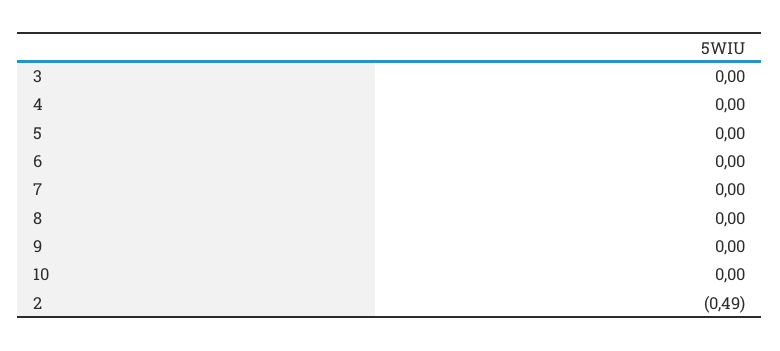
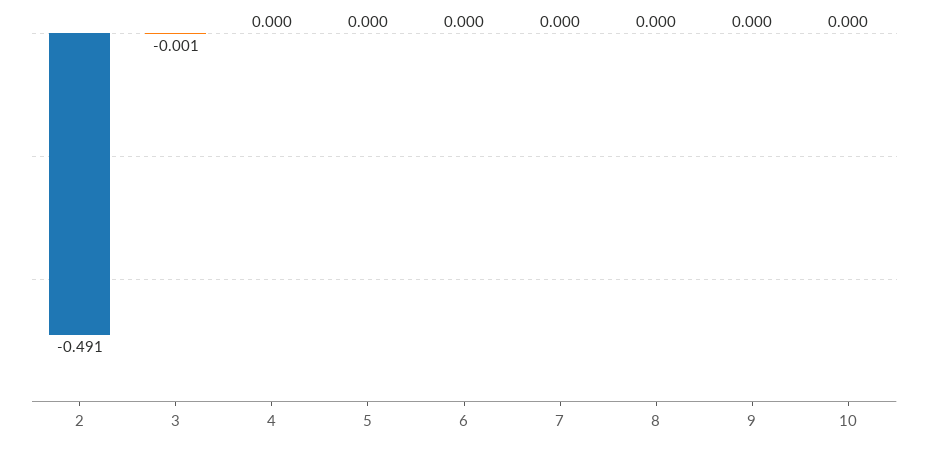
3: 0 -> -0.001
2: -0.49 -> -0.491

